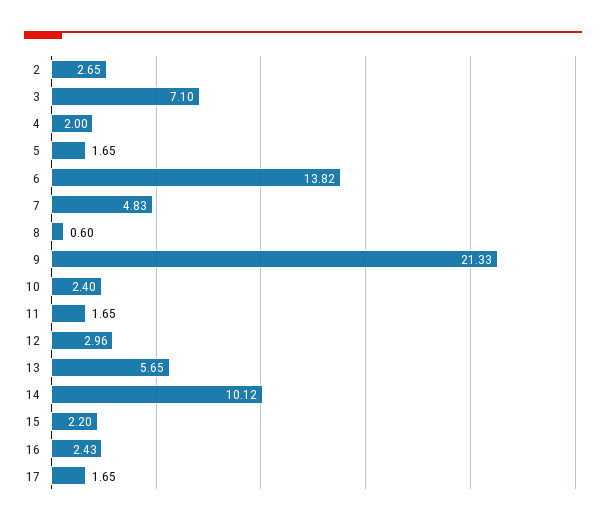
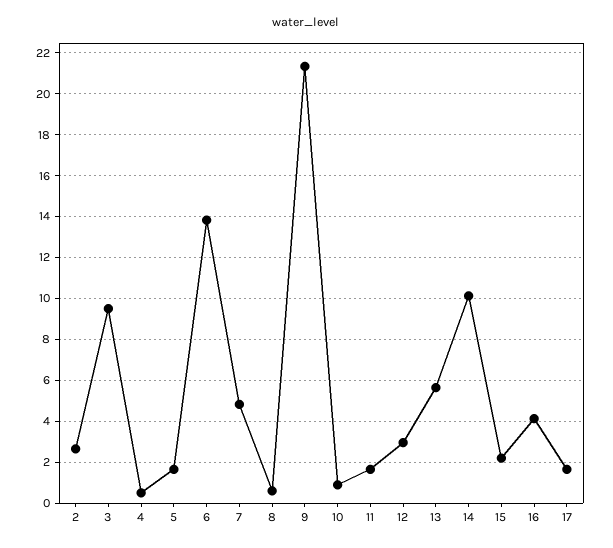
3: 7.1 -> 9.5
4: 2 -> 0.5
10: 2.4 -> 1
16: 2.43 -> 4

